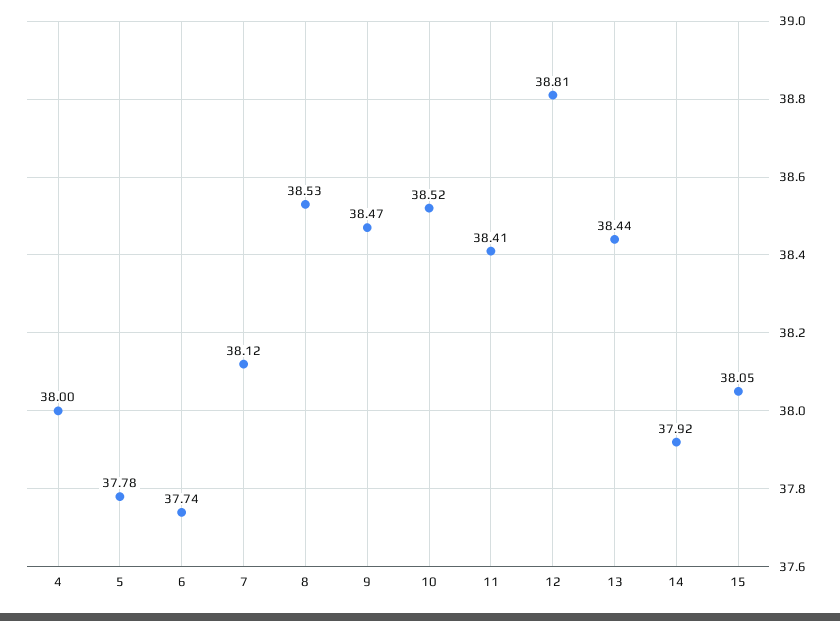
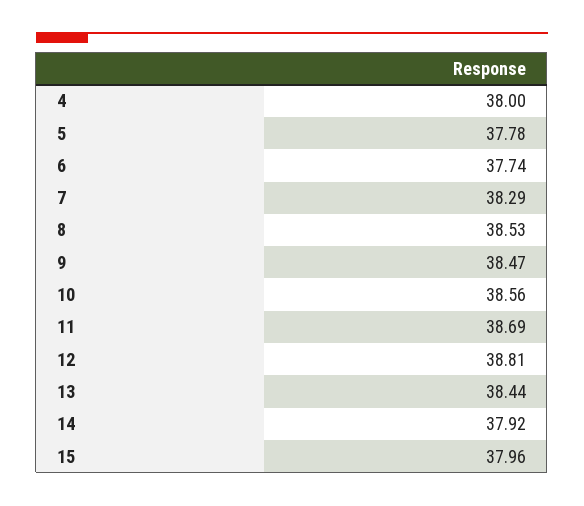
7: 38.12 -> 38.29
10: 38.52 -> 38.56
11: 38.41 -> 38.69
15: 38.05 -> 37.96

